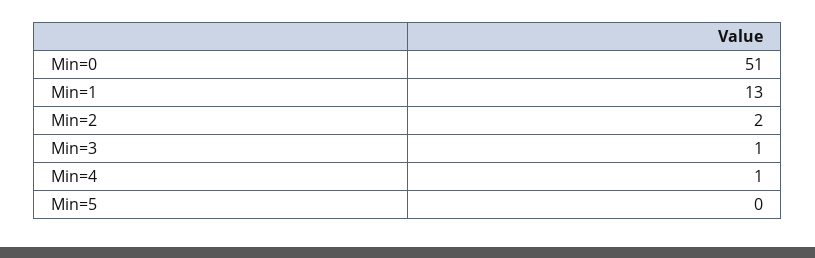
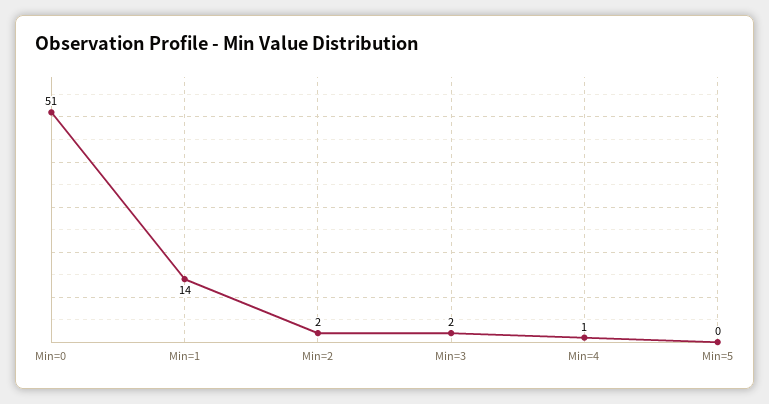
Min=1: 13 -> 14
Min=3: 1 -> 2

